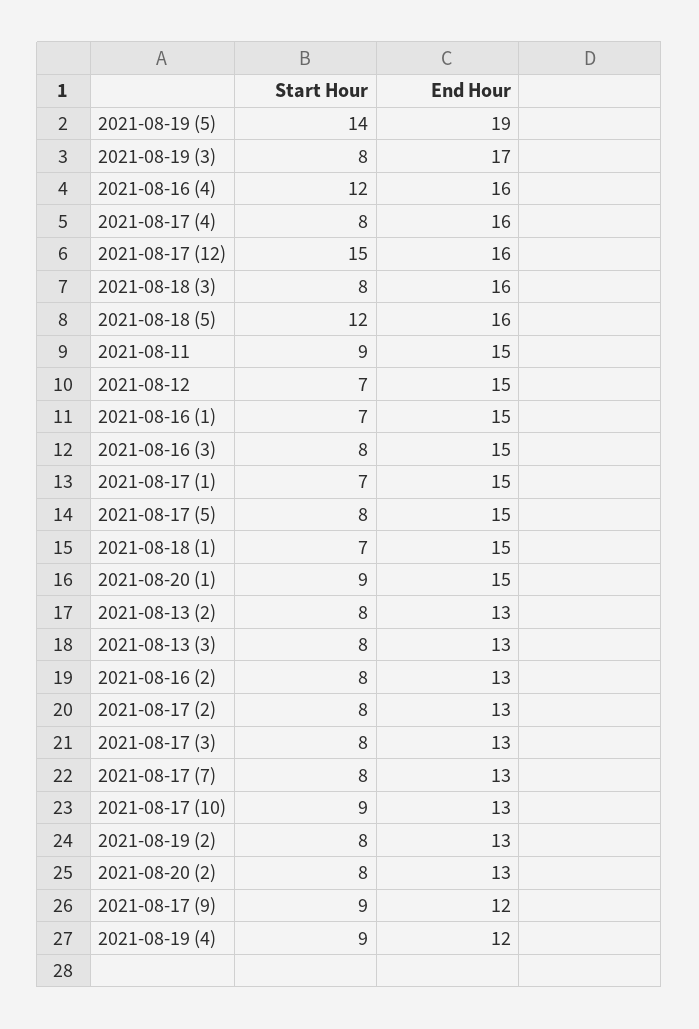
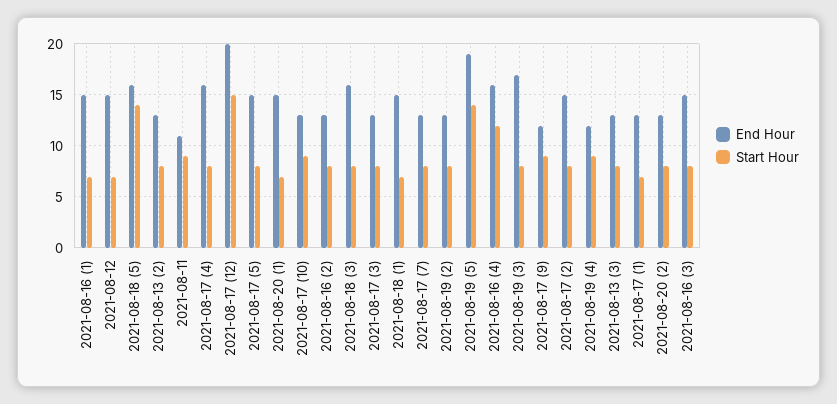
End Hour, 2021-08-17 (12): 16 -> 20
Start Hour, 2021-08-18 (5): 12 -> 14
End Hour, 2021-08-11: 15 -> 11
End Hour, 2021-08-17 (1): 15 -> 13
Start Hour, 2021-08-20 (1): 9 -> 7
End Hour, 2021-08-17 (2): 13 -> 15

